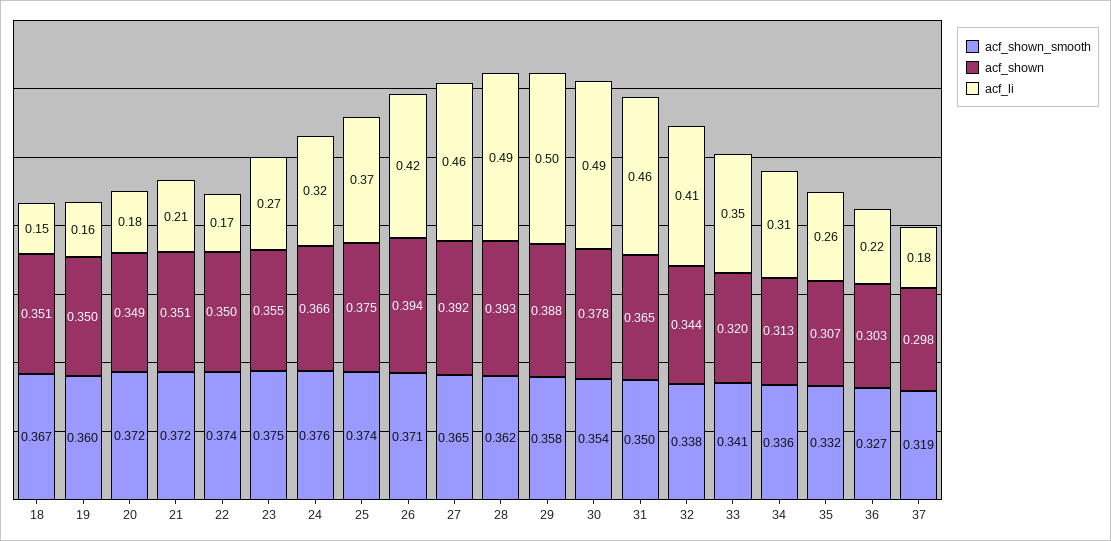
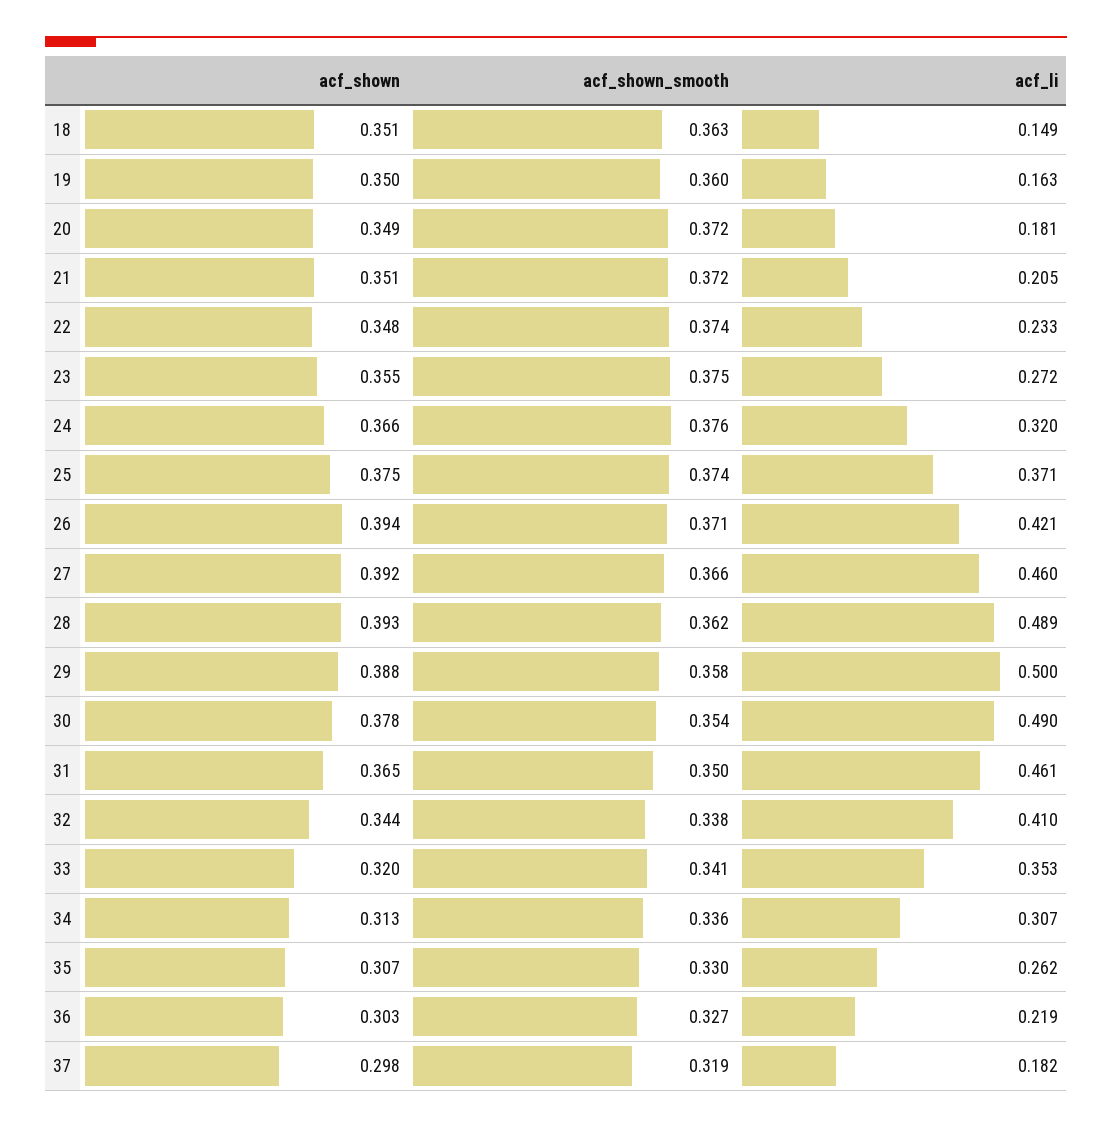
acf_shown_smooth, 18: 0.367 -> 0.363
acf_shown, 22: 0.35 -> 0.348
acf_li, 22: 0.17 -> 0.233
acf_shown_smooth, 27: 0.365 -> 0.366
acf_shown_smooth, 35: 0.332 -> 0.33

